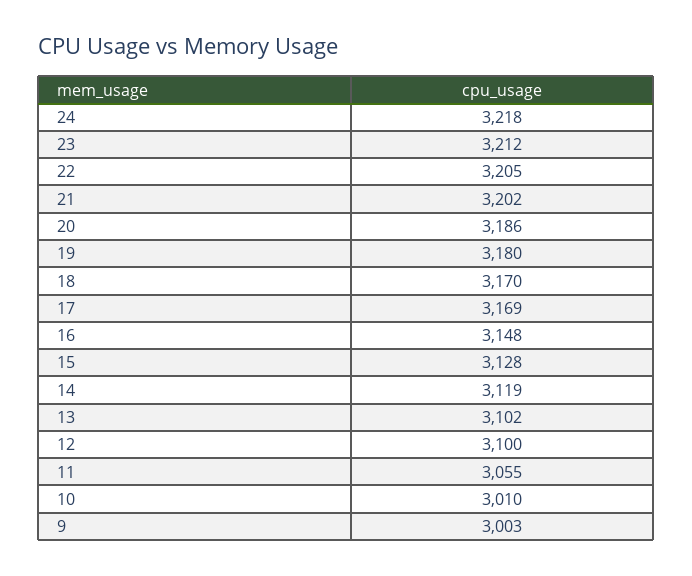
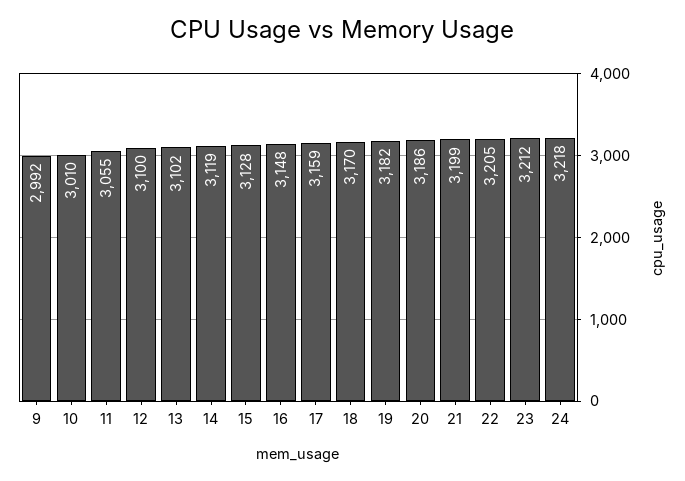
21: 3202 -> 3199
19: 3180 -> 3182
17: 3169 -> 3159
9: 3003 -> 2992

